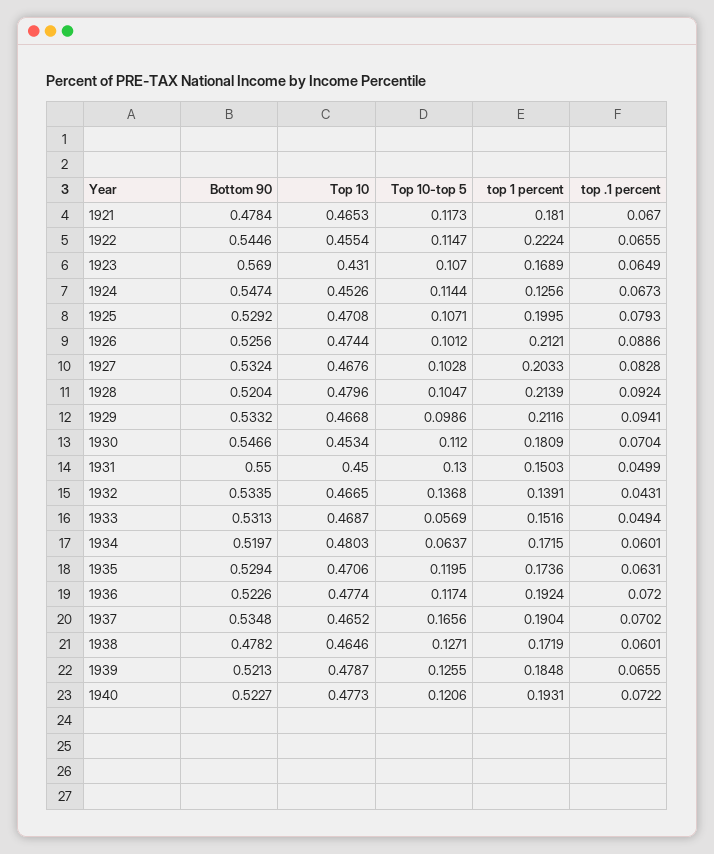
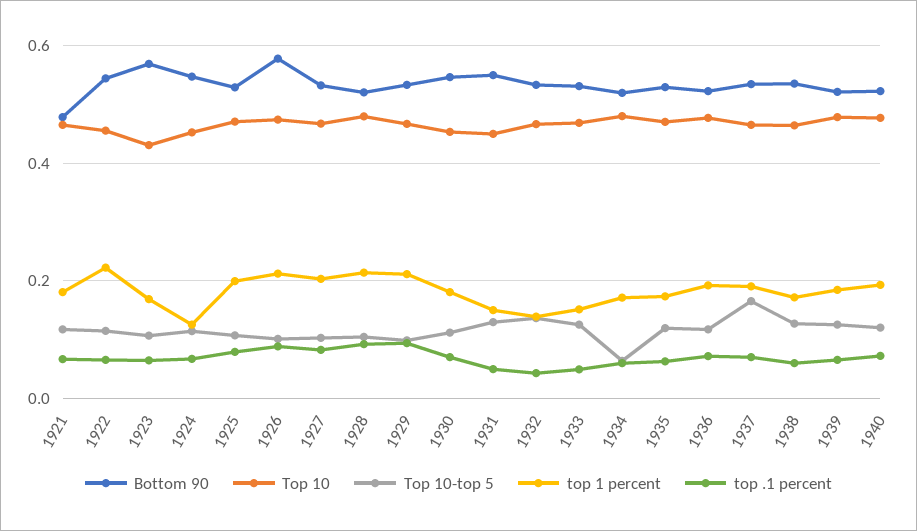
Bottom 90, 1926: 0.5256 -> 0.58
Top 10-top 5, 1933: 0.0569 -> 0.12
Bottom 90, 1938: 0.4782 -> 0.54

